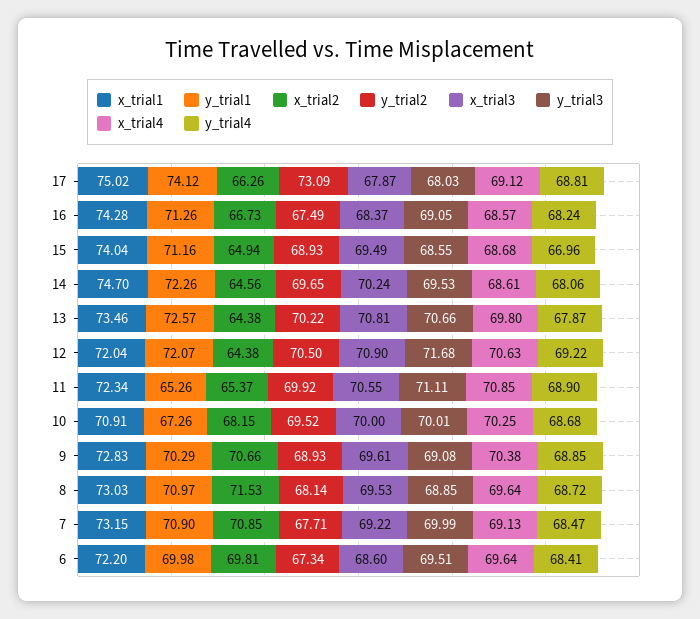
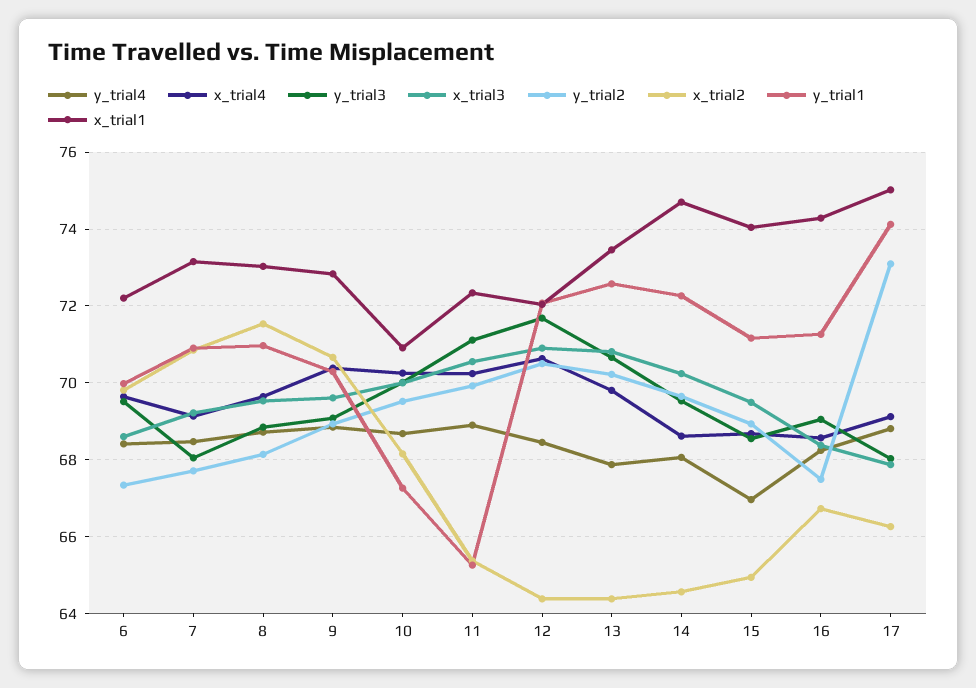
y_trial4, 12: 69.22 -> 68.4
x_trial4, 11: 70.85 -> 70.2
y_trial3, 7: 69.99 -> 68

